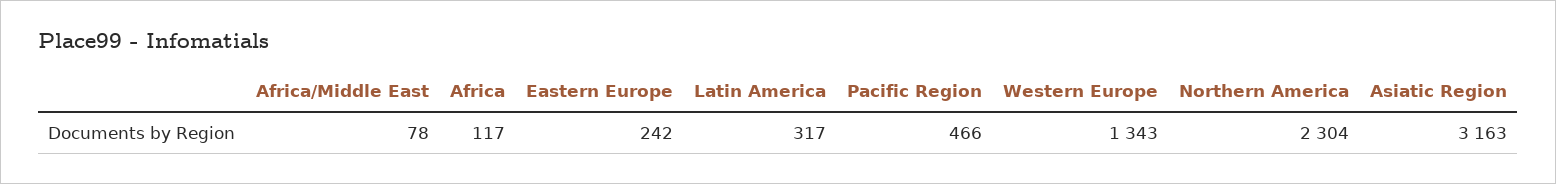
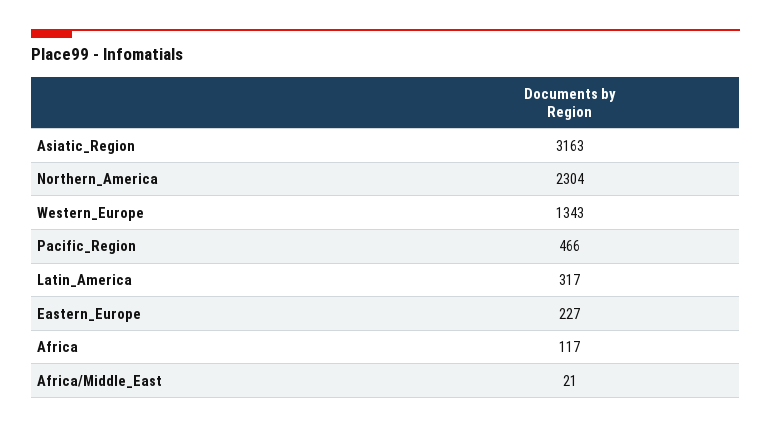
Africa/Middle East: 78 -> 21
Eastern Europe: 242 -> 227

